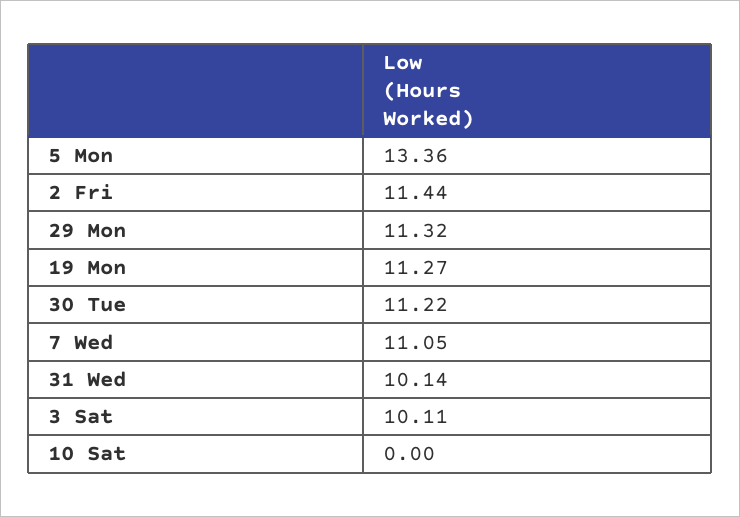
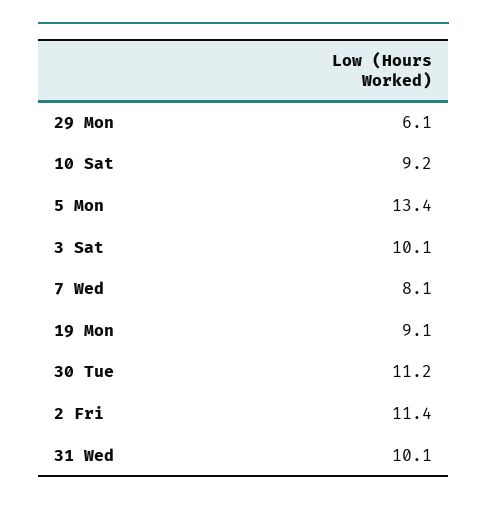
29 Mon: 11.32 -> 6.1
19 Mon: 11.27 -> 9.1
7 Wed: 11.05 -> 8.1
10 Sat: 0 -> 9.2

